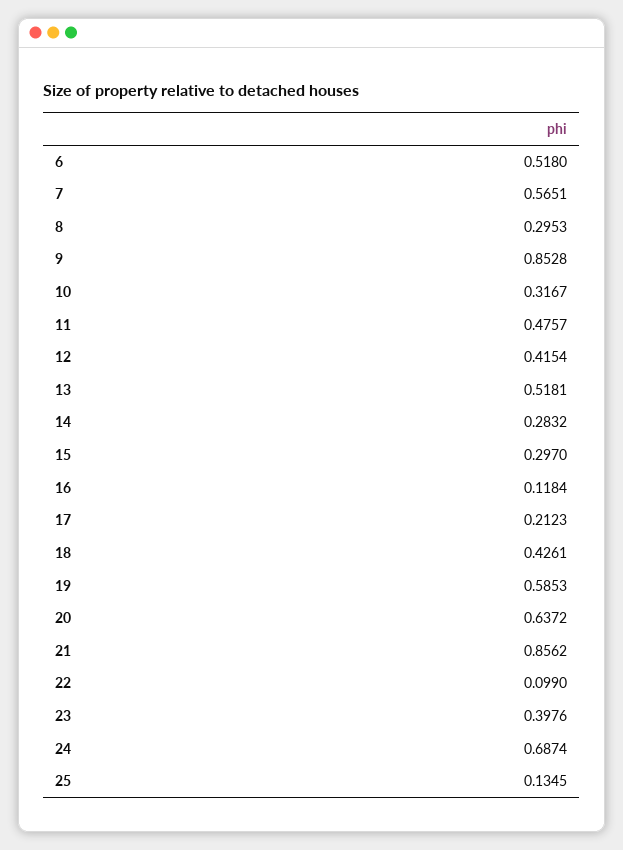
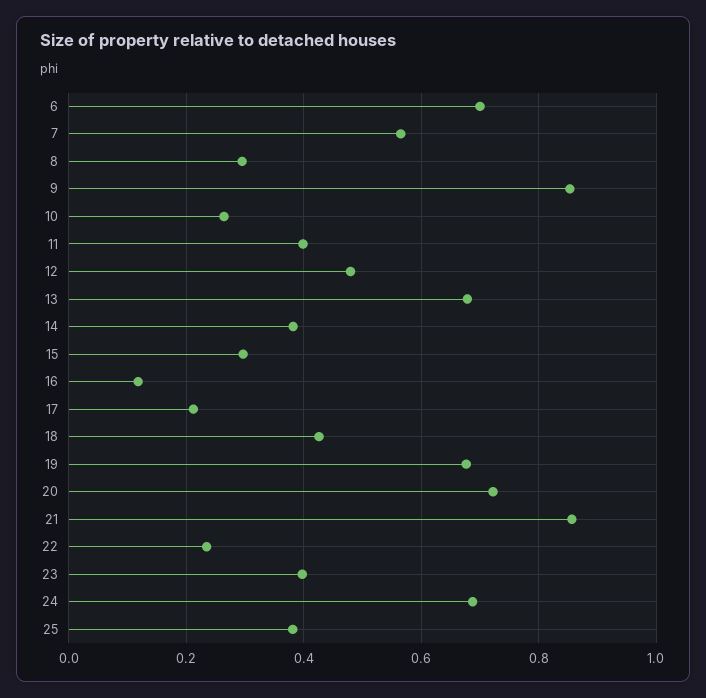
6: 0.518 -> 0.7
10: 0.3167 -> 0.26
11: 0.4757 -> 0.4
12: 0.4154 -> 0.48
13: 0.5181 -> 0.68
14: 0.2832 -> 0.38
19: 0.5853 -> 0.68
20: 0.6372 -> 0.72
22: 0.099 -> 0.24
25: 0.1345 -> 0.38

